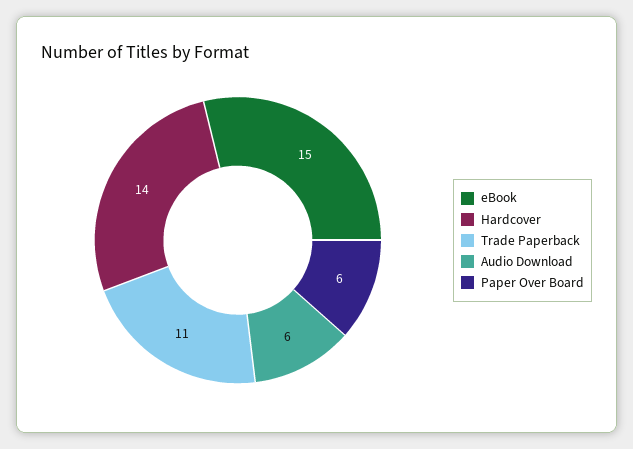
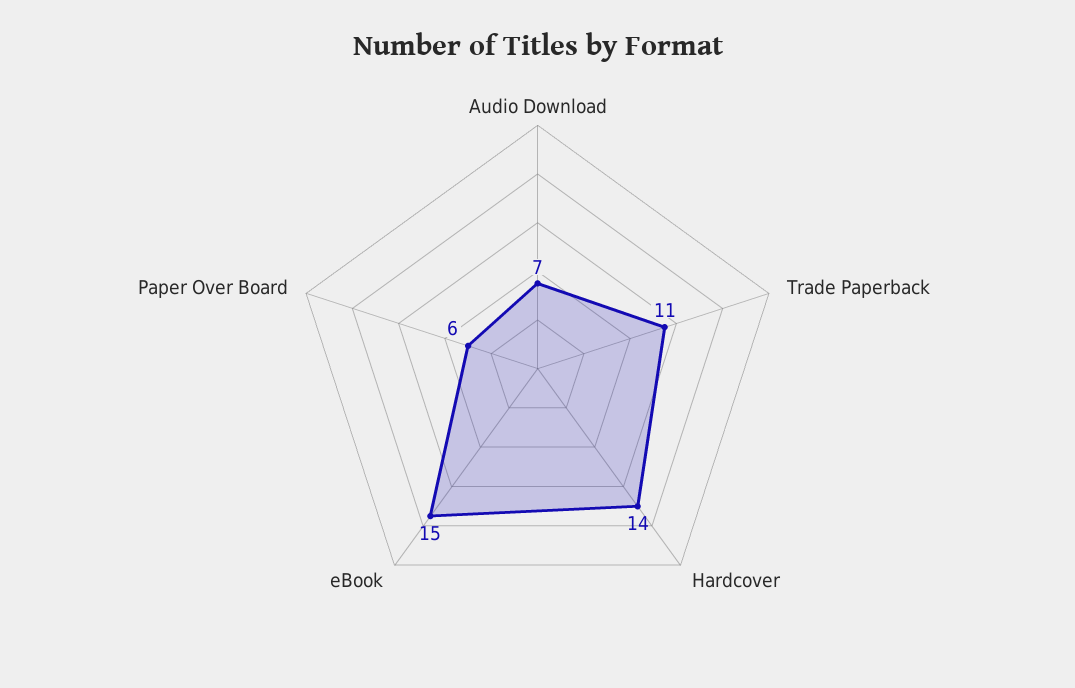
Audio Download: 6 -> 7

